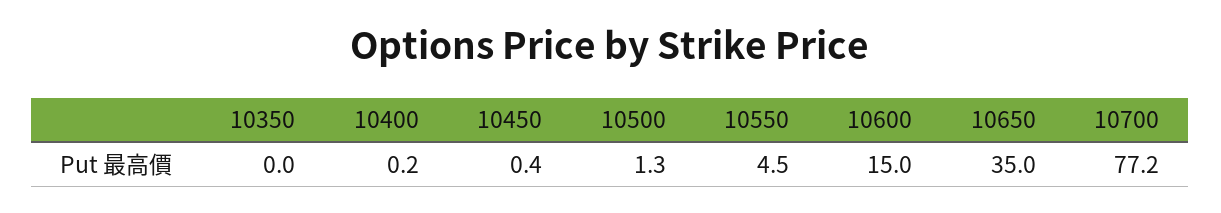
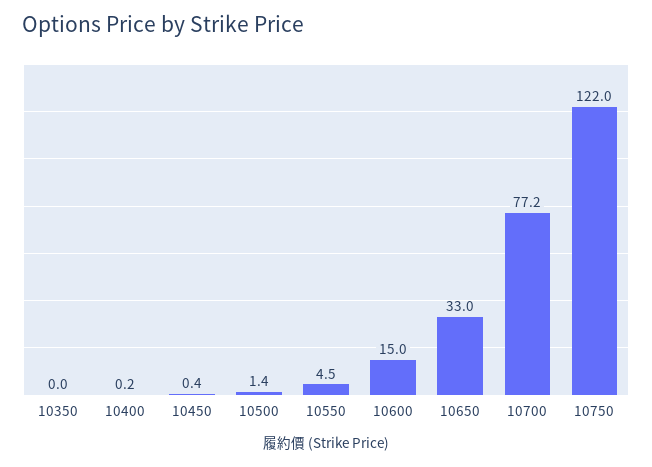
10500: 1.3 -> 1.4
10650: 35 -> 33
10750: none -> 122

